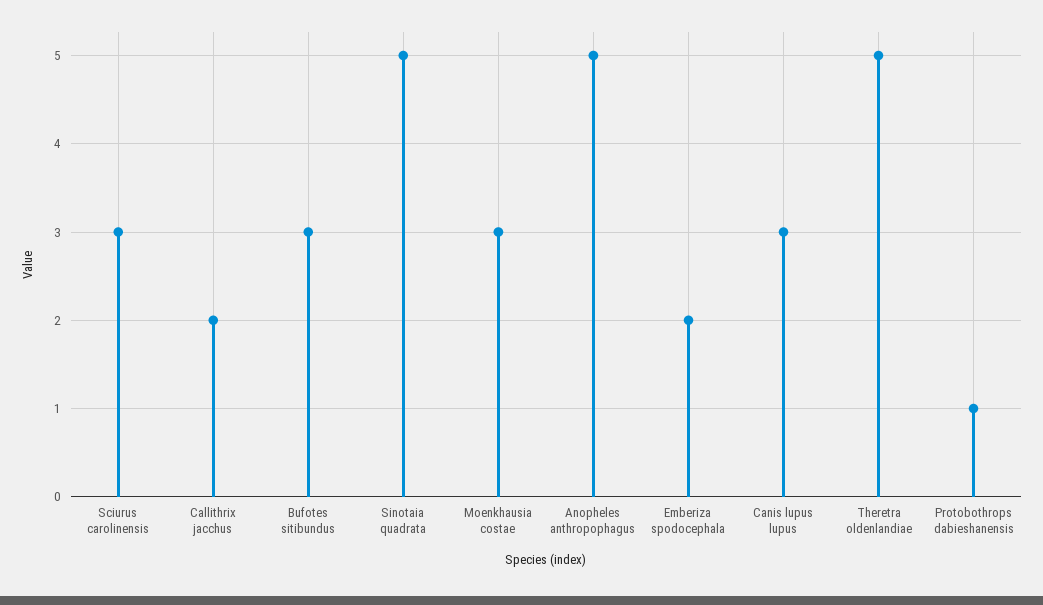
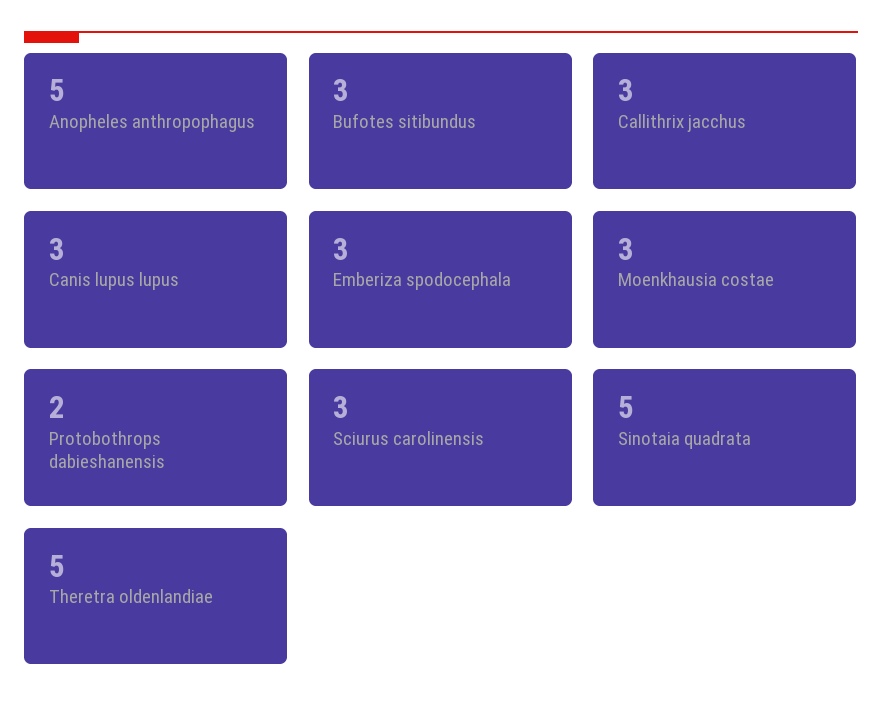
Callithrix jacchus: 2 -> 3
Emberiza spodocephala: 2 -> 3
Protobothrops dabieshanensis: 1 -> 2

